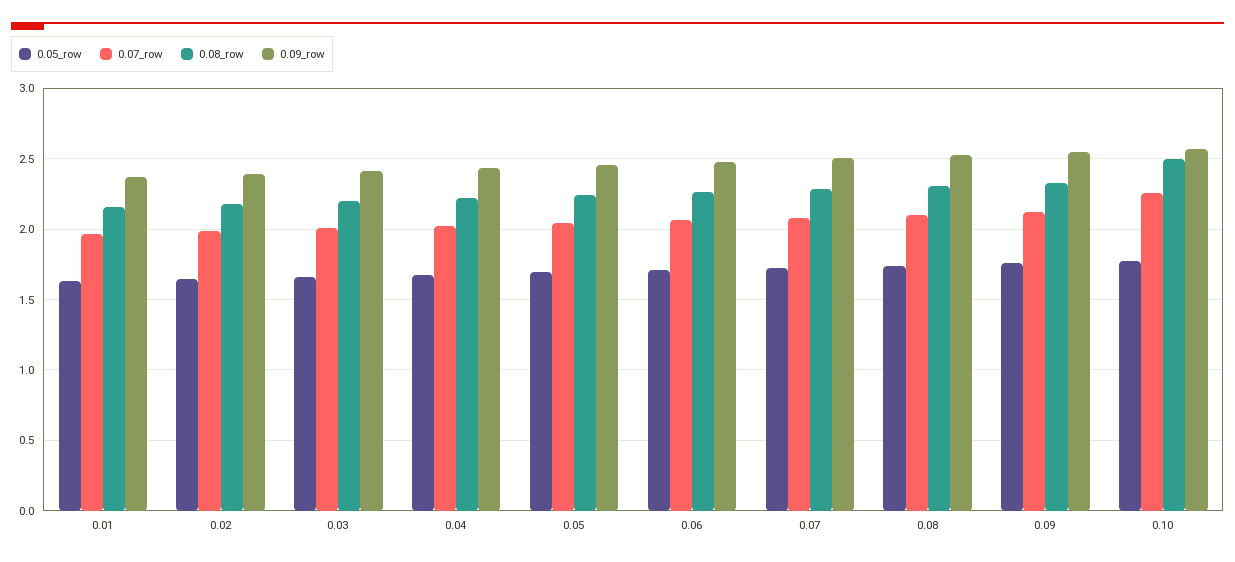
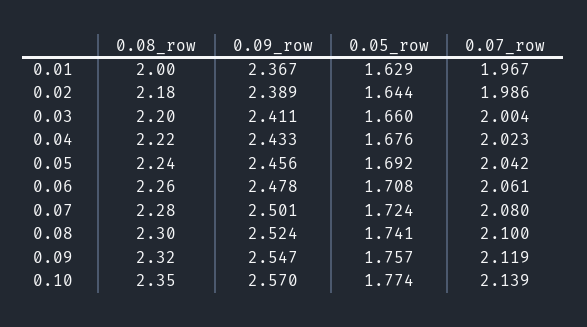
0.08_row, 0.01: 2.15 -> 2
0.07_row, 0.10: 2.25 -> 2.139
0.08_row, 0.10: 2.5 -> 2.35

